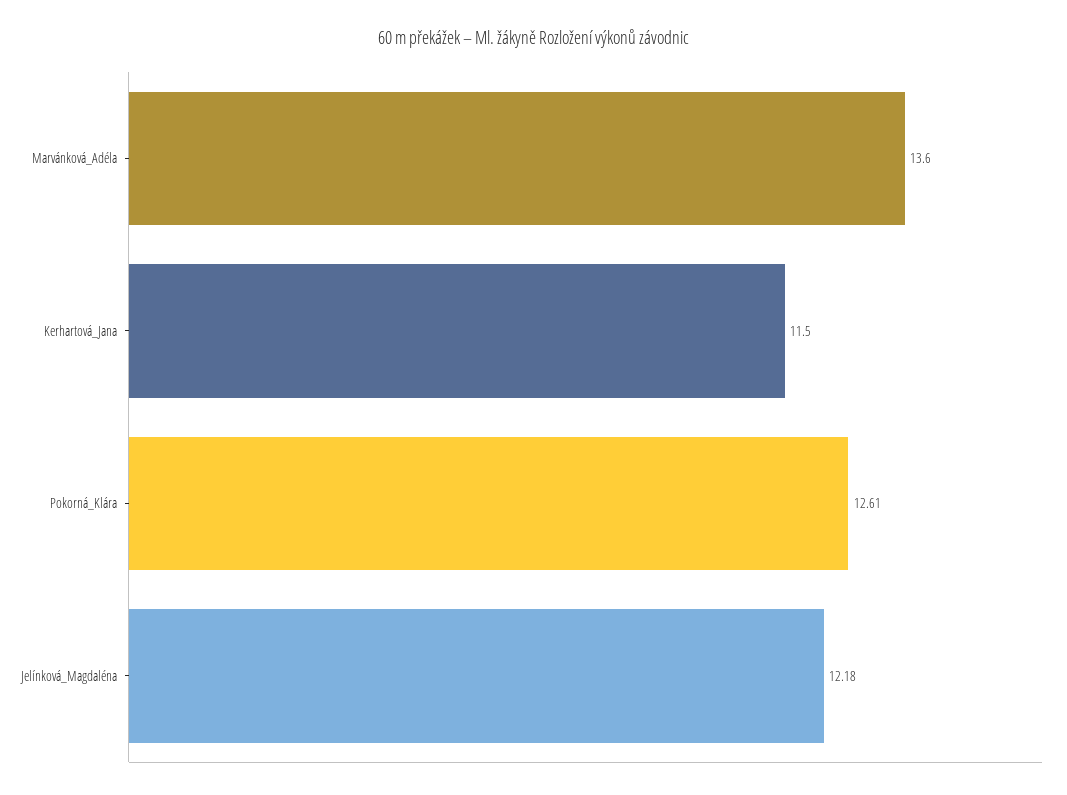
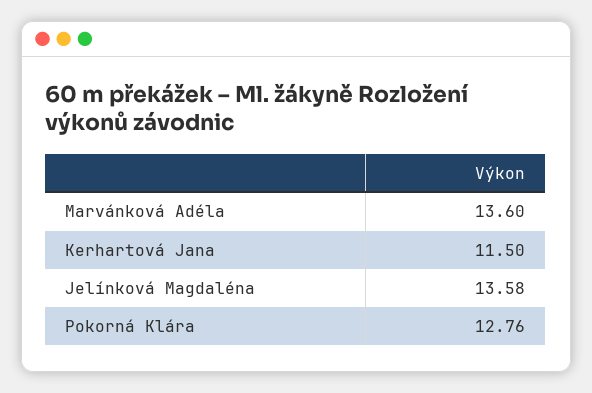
Pokorná_Klára: 12.61 -> 12.76
Jelínková_Magdaléna: 12.18 -> 13.58

